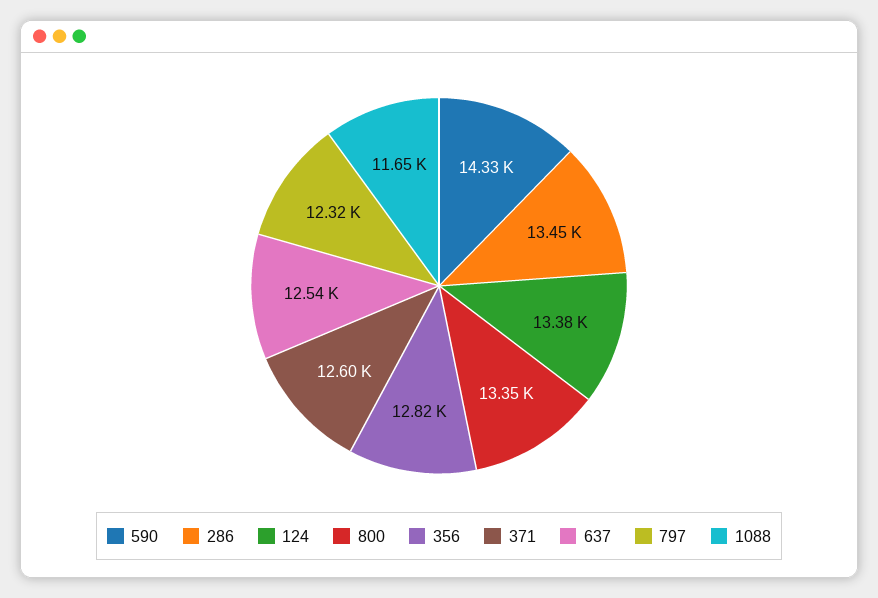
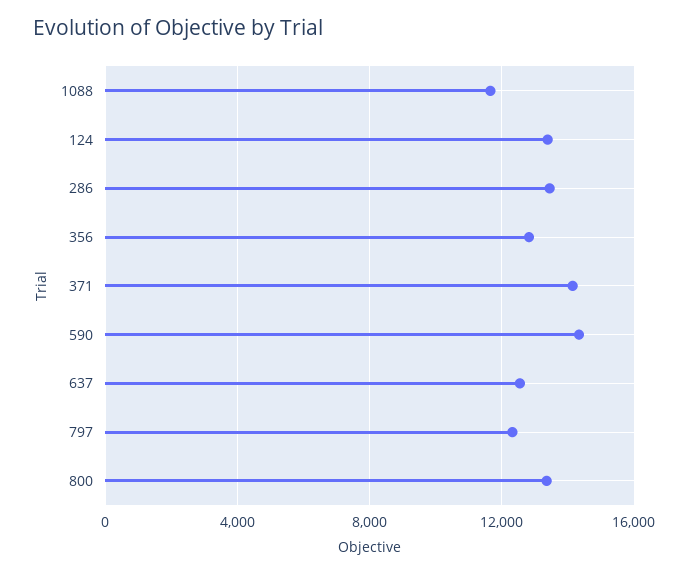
371: 12600 -> 14000

